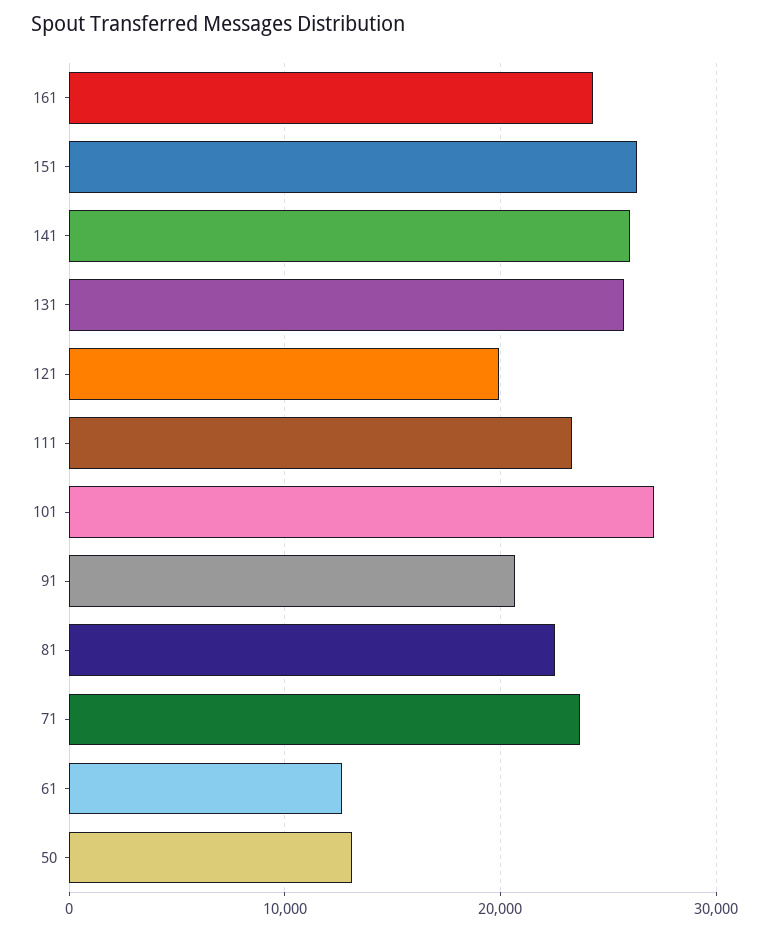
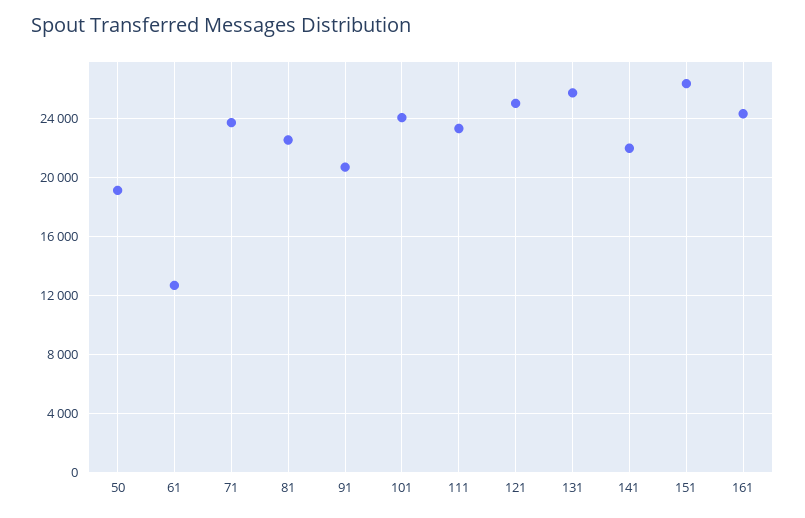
141: 26000 -> 22000
121: 20000 -> 25000
101: 27000 -> 24000
50: 13000 -> 19000

